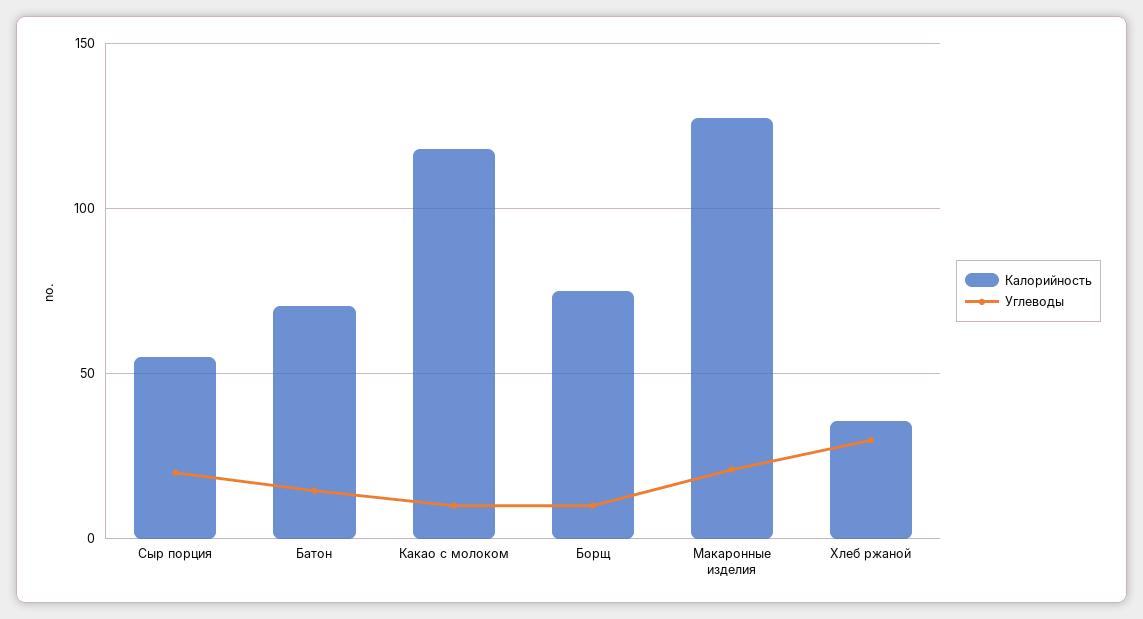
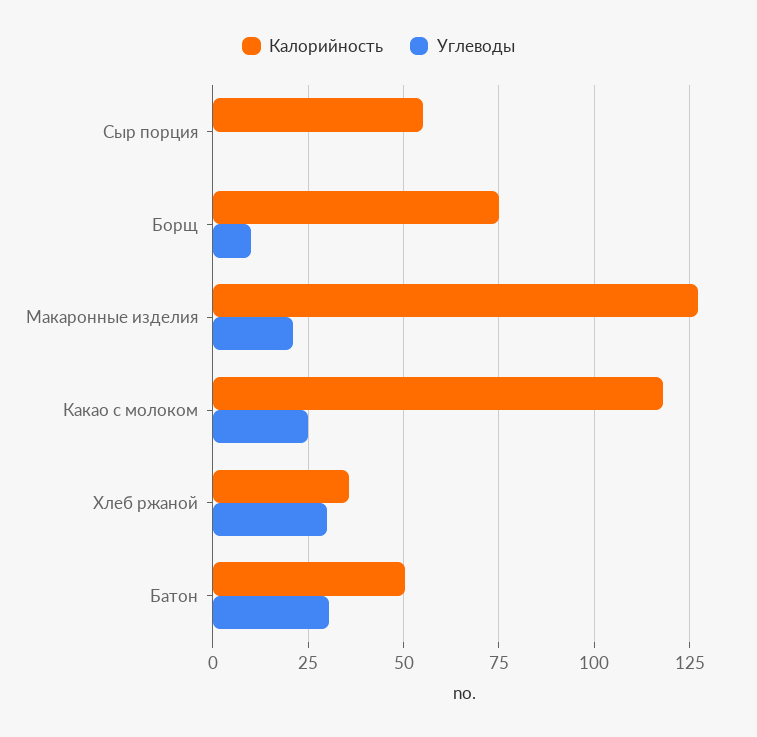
Углеводы, Сыр порция: 20 -> 0
Калорийность, Батон: 70 -> 50
Углеводы, Батон: 15 -> 30
Углеводы, Какао с молоком: 10 -> 25

